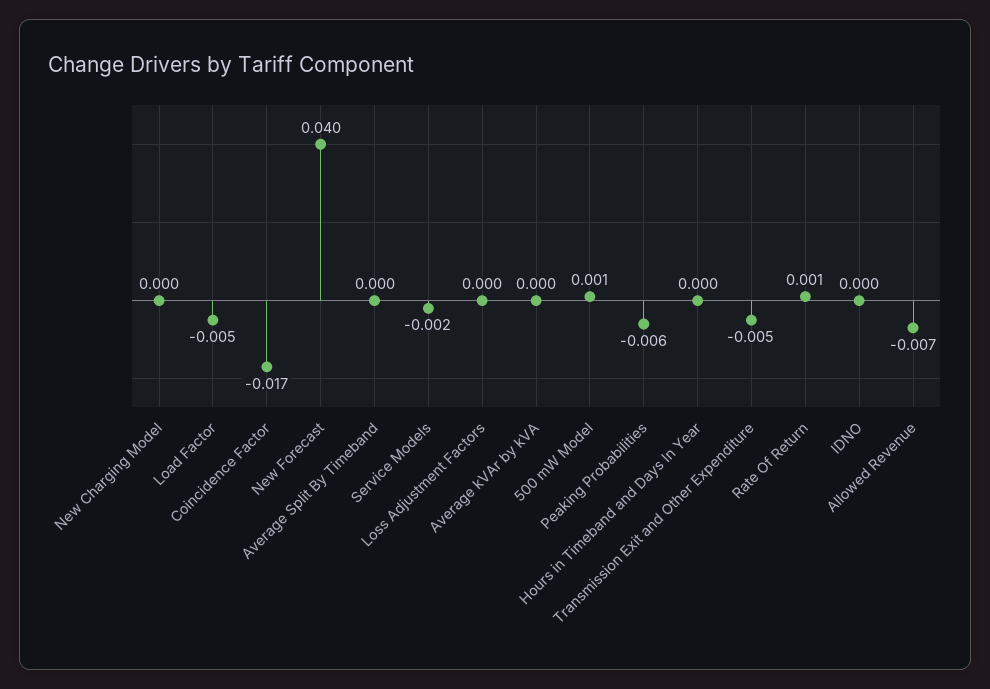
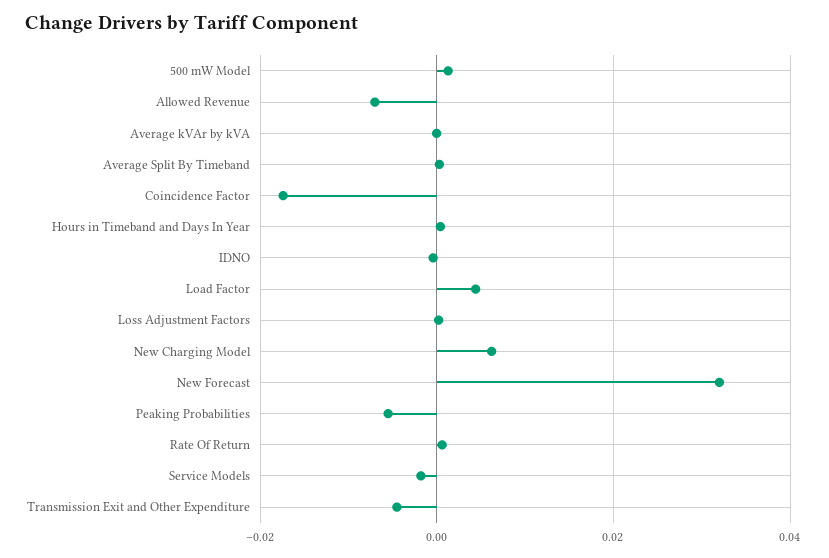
New Charging Model: 0 -> 0.006
Load Factor: -0.005 -> 0.004
New Forecast: 0.04 -> 0.032

